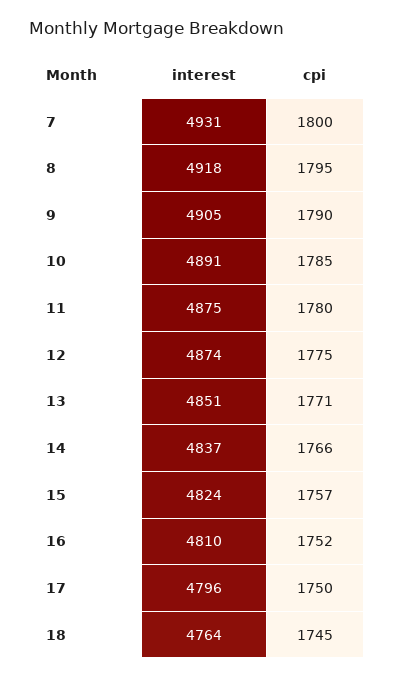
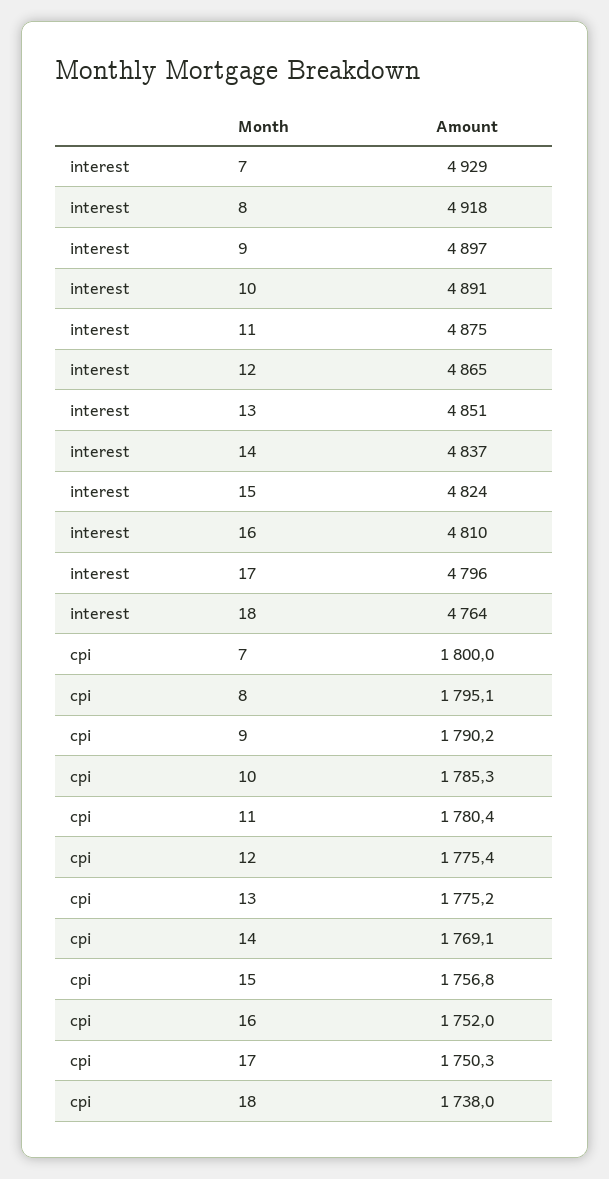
interest, 7: 4931 -> 4929
interest, 9: 4905 -> 4897
interest, 12: 4874 -> 4865
cpi, 13: 1771 -> 1775.2
cpi, 14: 1766 -> 1769.1
cpi, 18: 1745 -> 1738

